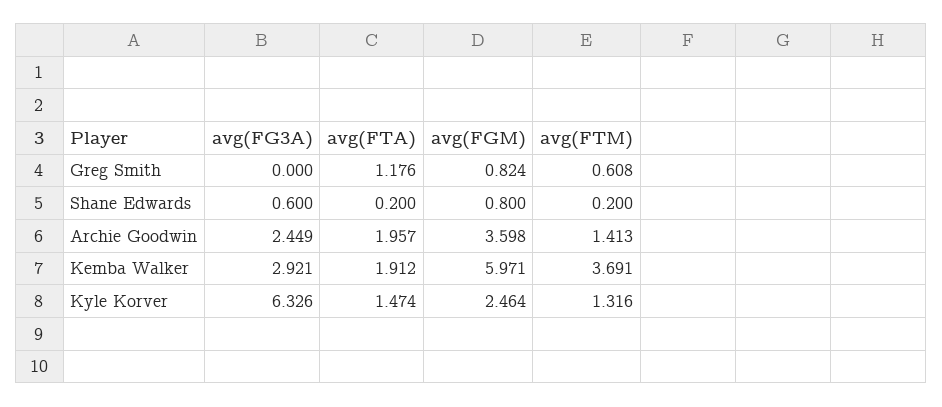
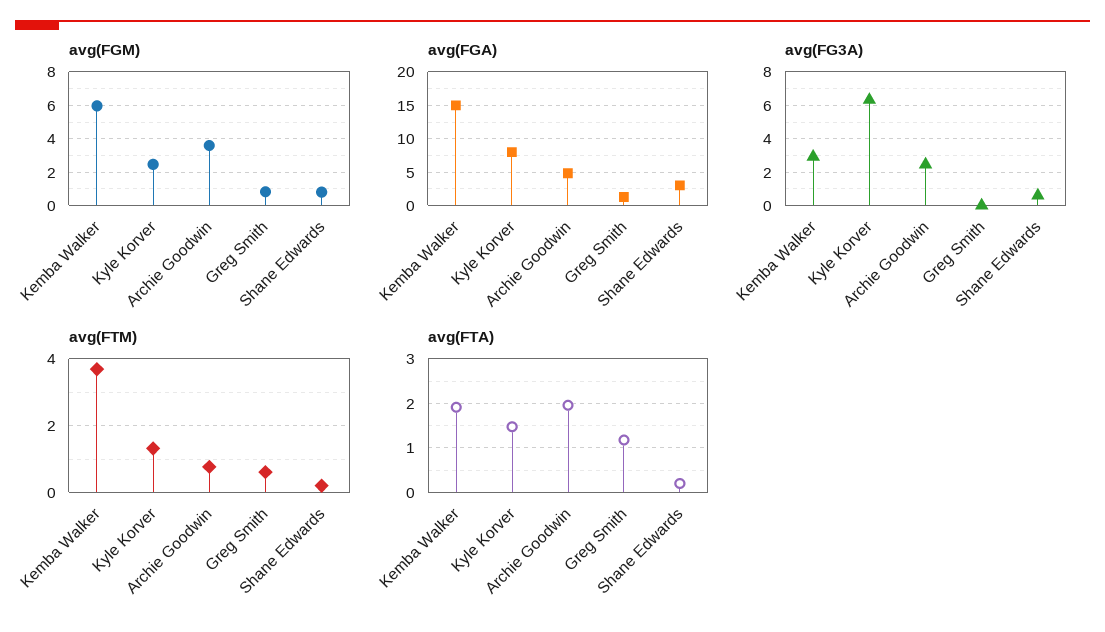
avg(FTM), Archie Goodwin: 1.413 -> 0.8
avg(FGA), Kemba Walker: none -> 15
avg(FGA), Kyle Korver: none -> 8
avg(FGA), Archie Goodwin: none -> 5
avg(FGA), Greg Smith: none -> 1
avg(FGA), Shane Edwards: none -> 3

